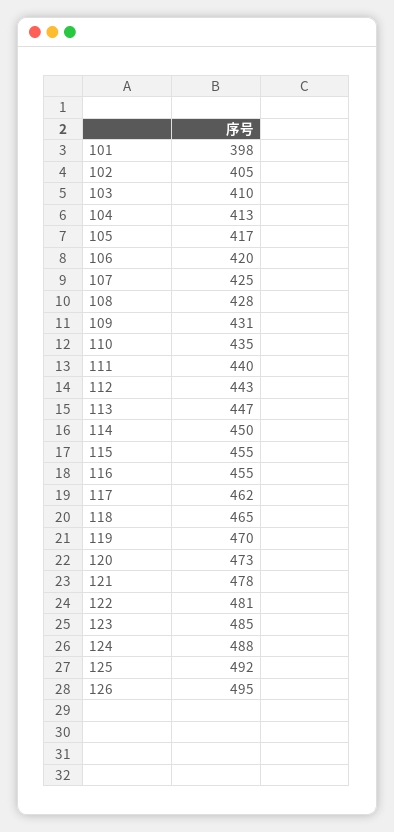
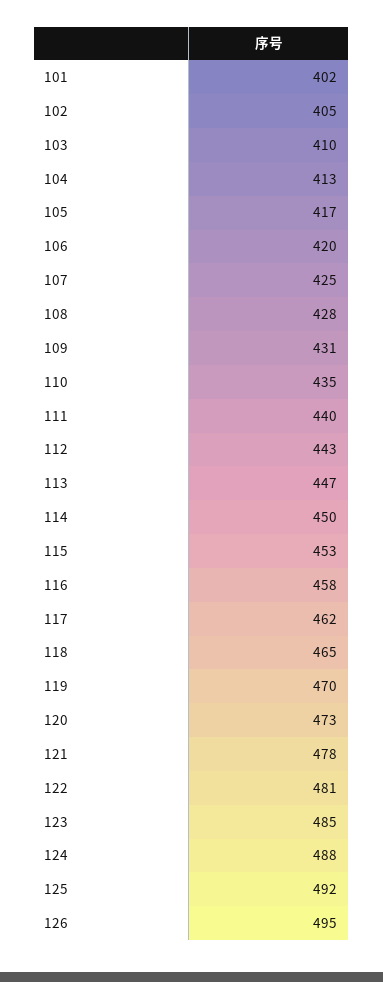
101: 398 -> 402
115: 455 -> 453
116: 455 -> 458

